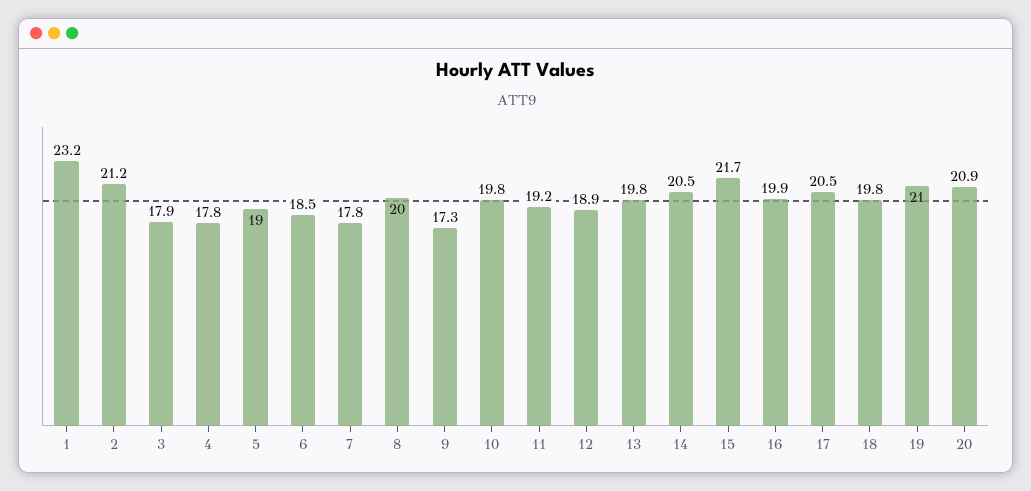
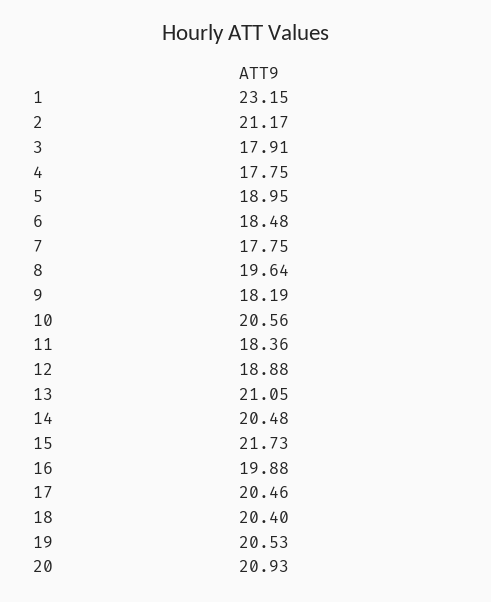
8: 20 -> 19.64
9: 17.3 -> 18.19
10: 19.8 -> 20.56
11: 19.2 -> 18.36
13: 19.8 -> 21.05
18: 19.8 -> 20.4
19: 21 -> 20.53

